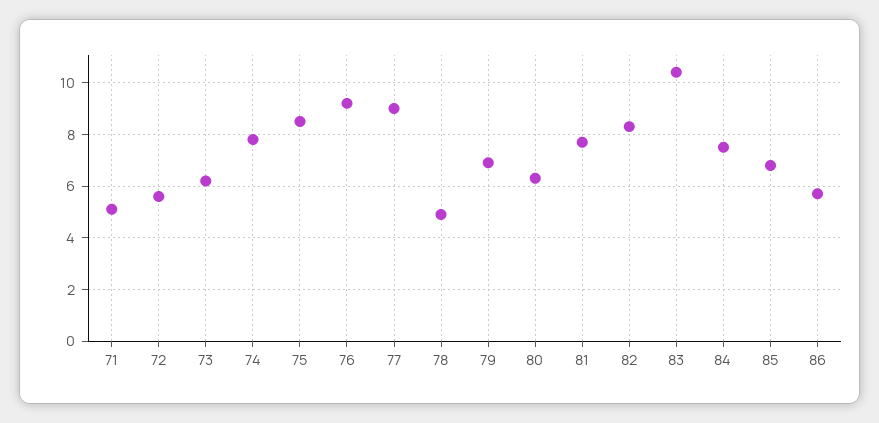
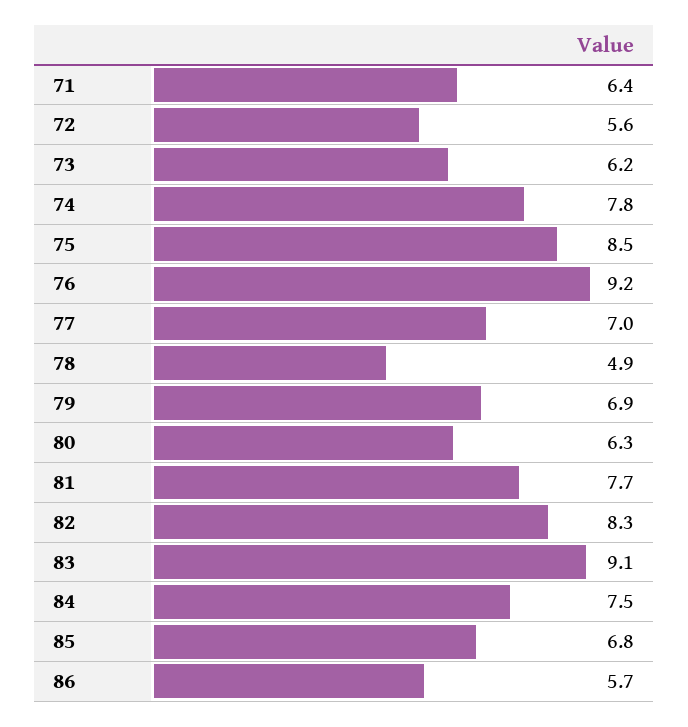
71: 5 -> 6.4
77: 9 -> 7
83: 10.5 -> 9.1

